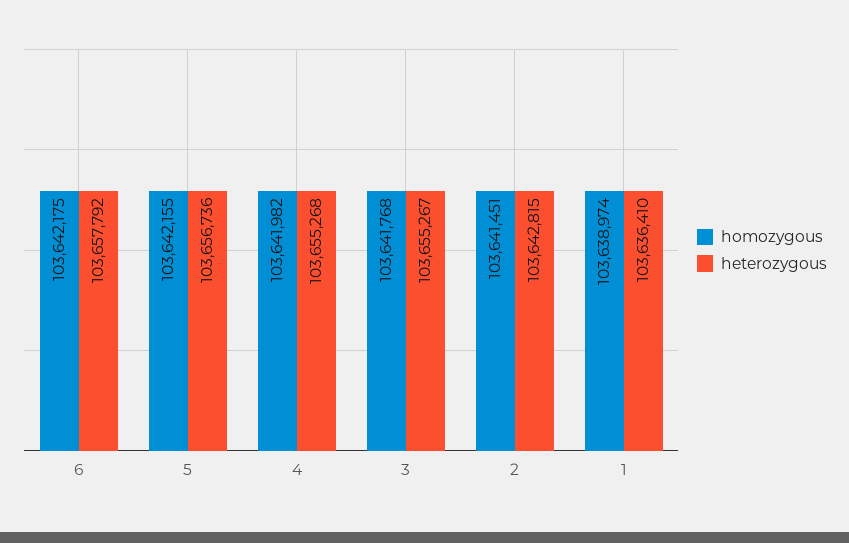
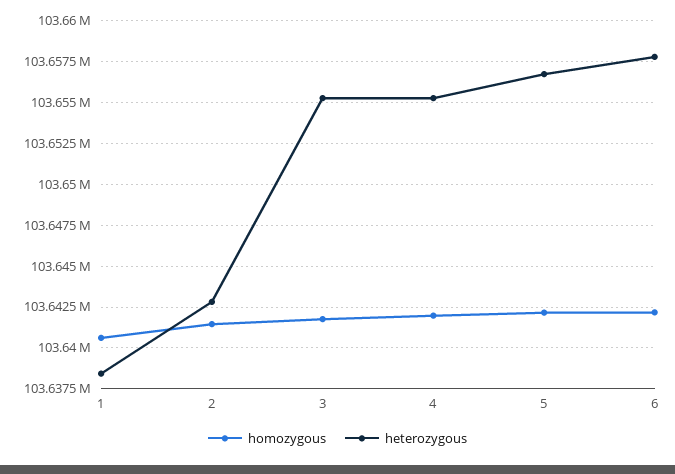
homozygous, 1: 103638974 -> 103640500
heterozygous, 1: 103636410 -> 103638500

